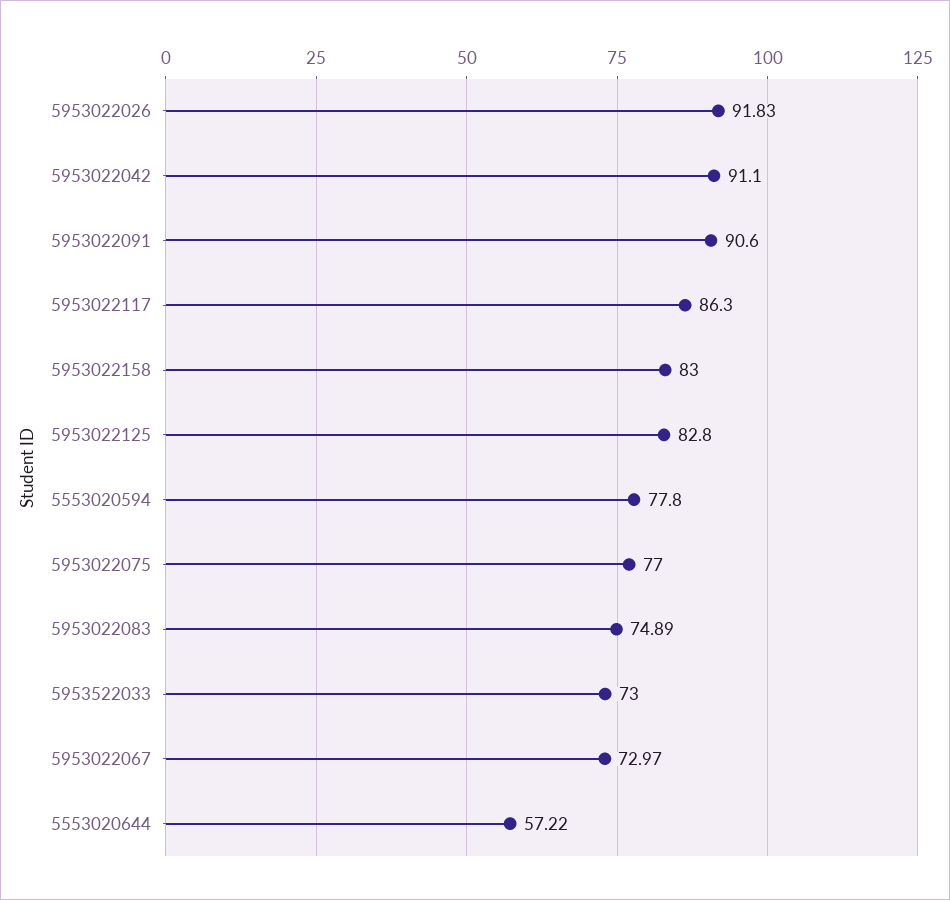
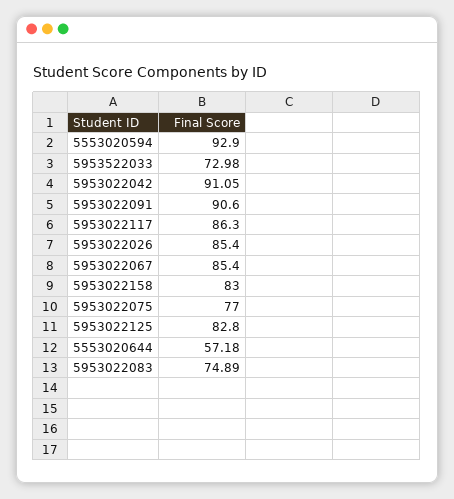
5953022026: 91.83 -> 85.4
5953022042: 91.1 -> 91.05
5553020594: 77.8 -> 92.9
5953522033: 73 -> 72.98
5953022067: 72.97 -> 85.4
5553020644: 57.22 -> 57.18

